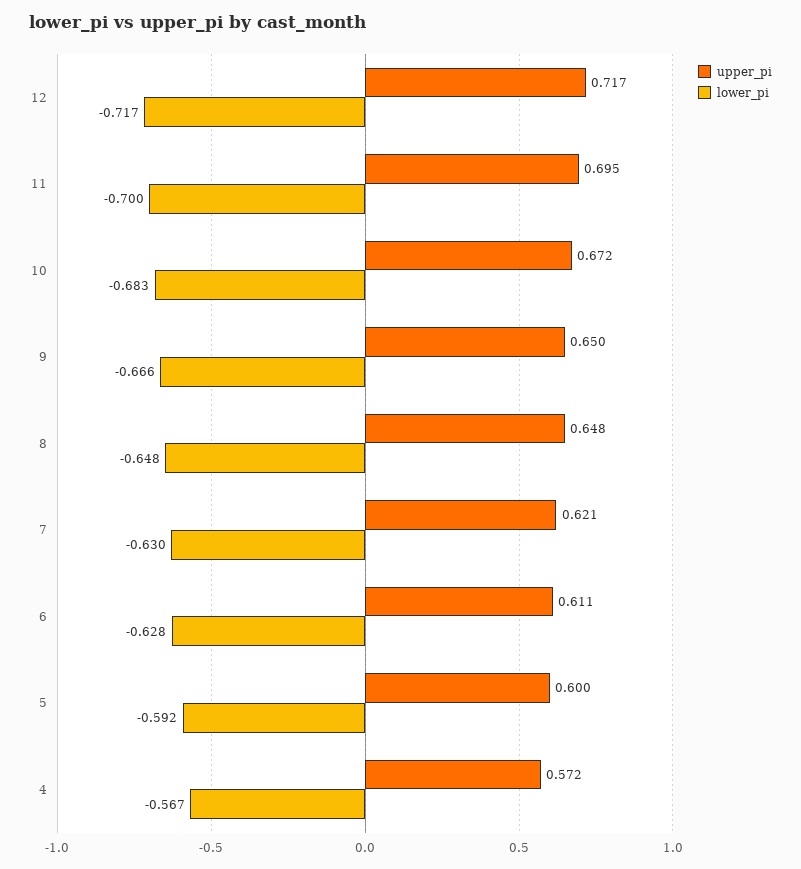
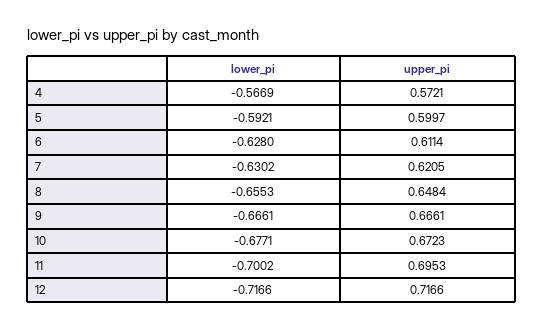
lower_pi, 10: -0.683 -> -0.6771
upper_pi, 9: 0.65 -> 0.6661
lower_pi, 8: -0.648 -> -0.6553

